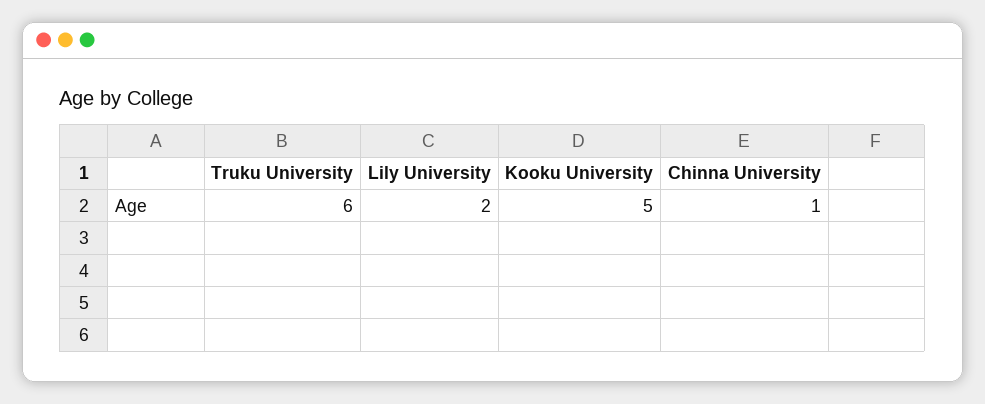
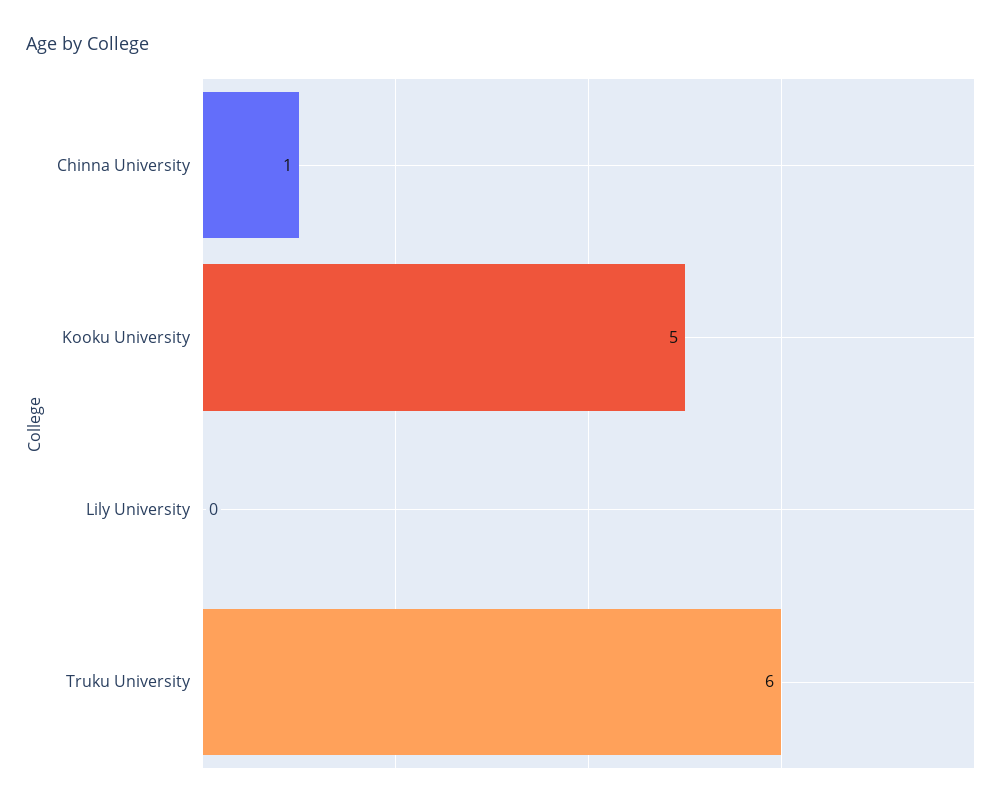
Lily University: 2 -> 0

